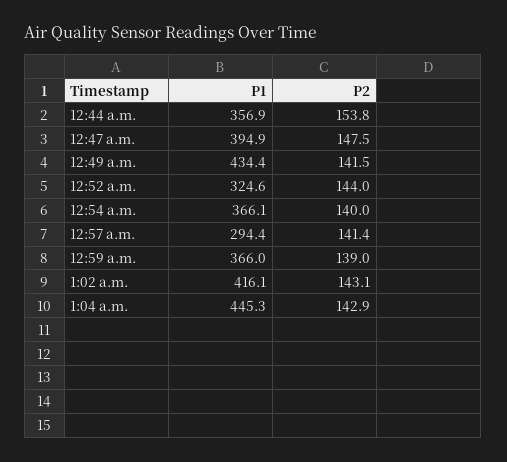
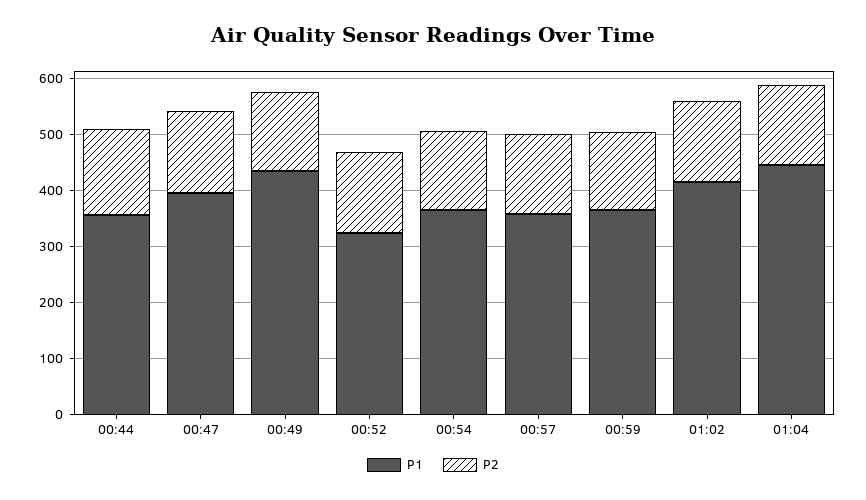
P1, 12:57 a.m.: 294.4 -> 360

